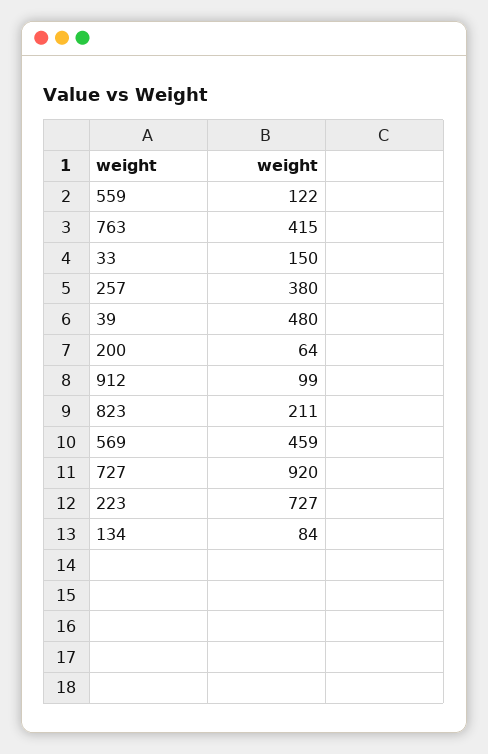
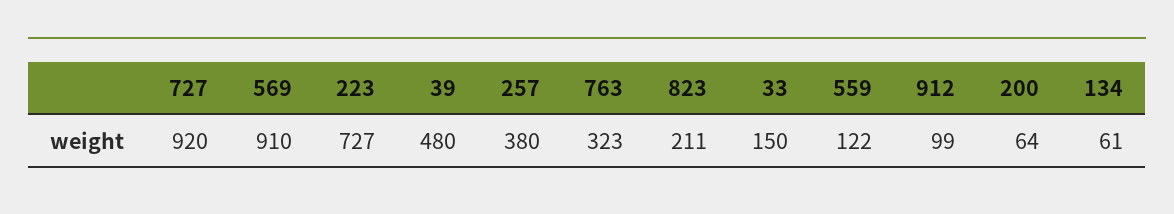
763: 415 -> 323
569: 459 -> 910
134: 84 -> 61

